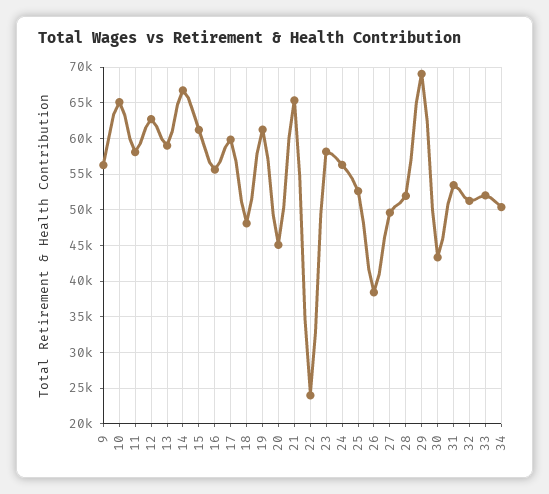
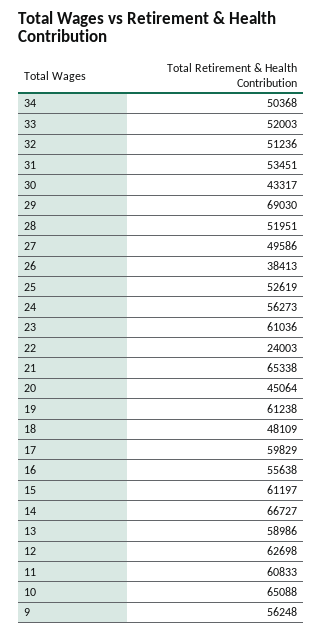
11: 58000 -> 60833
23: 58000 -> 61036

